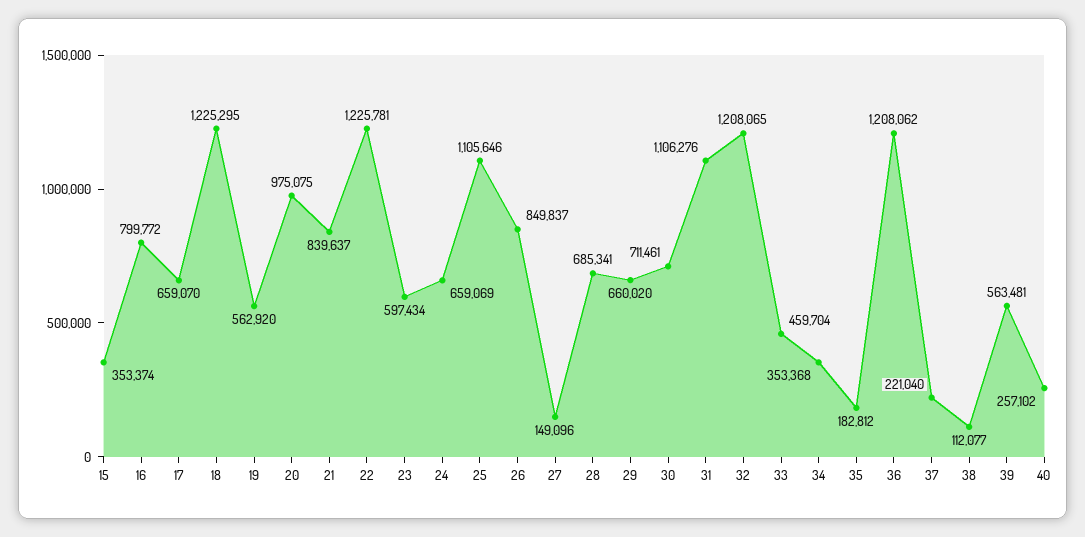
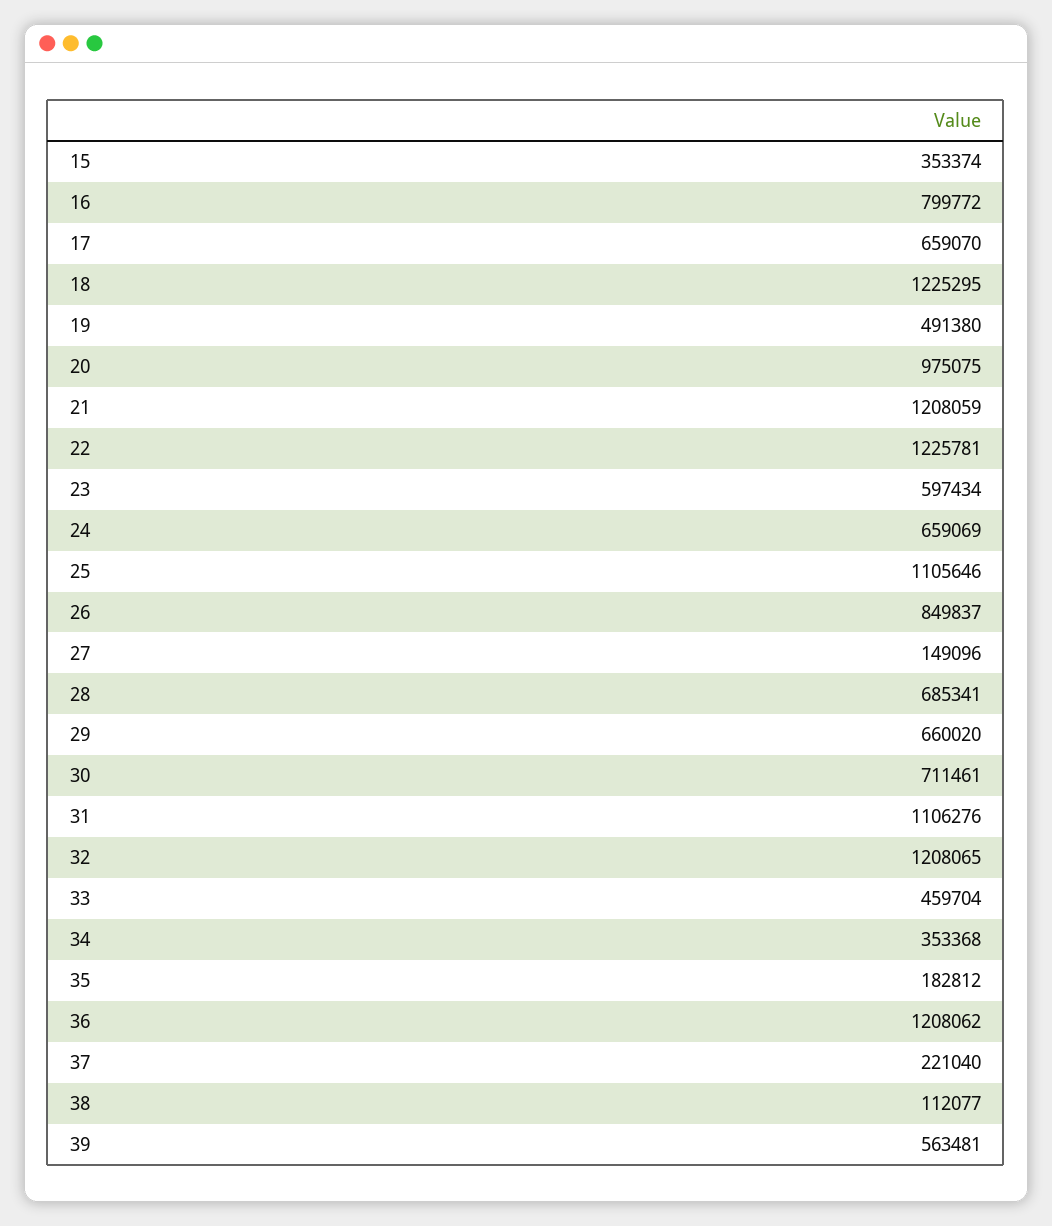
19: 562920 -> 491380
21: 839637 -> 1208059
40: 257102 -> none

